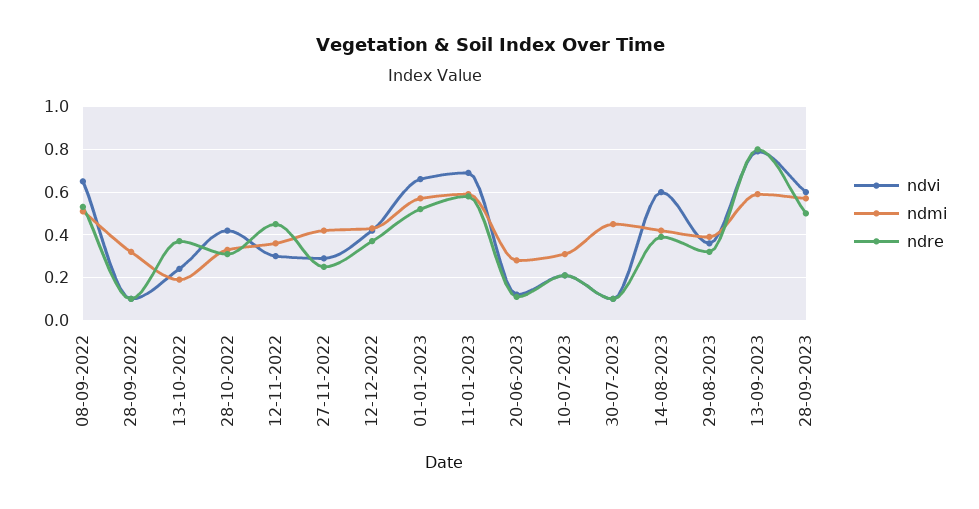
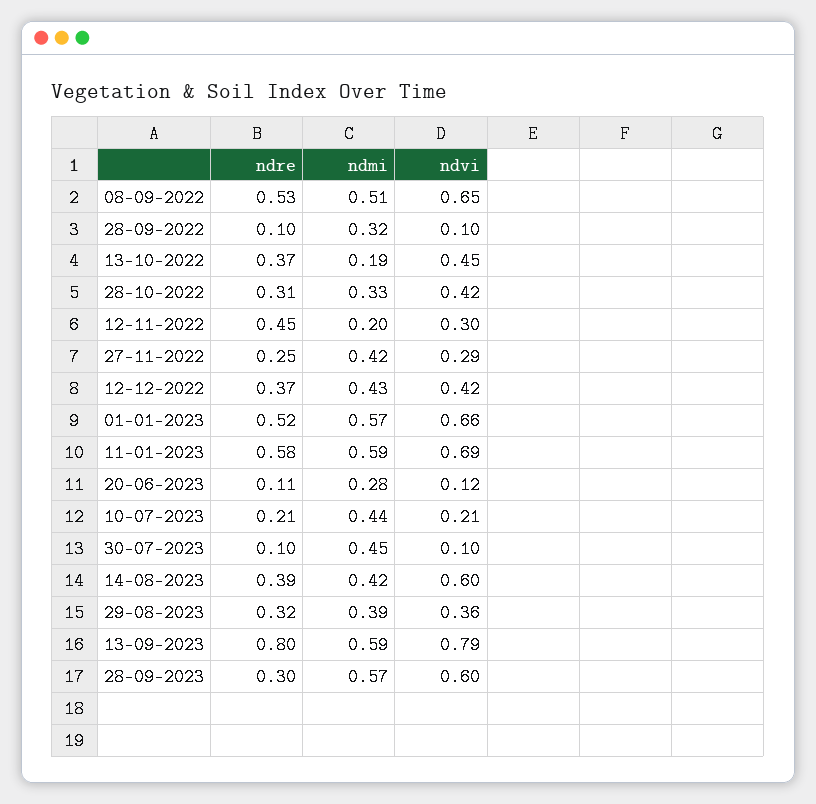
ndvi, 13-10-2022: 0.25 -> 0.45
ndmi, 12-11-2022: 0.35 -> 0.2
ndmi, 10-07-2023: 0.3 -> 0.44
ndre, 28-09-2023: 0.5 -> 0.3

